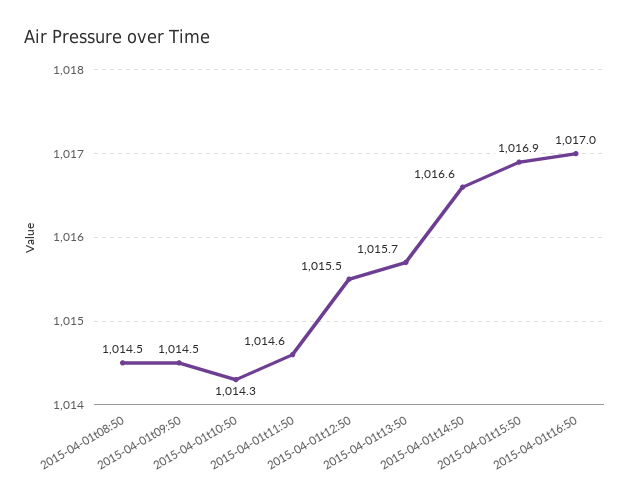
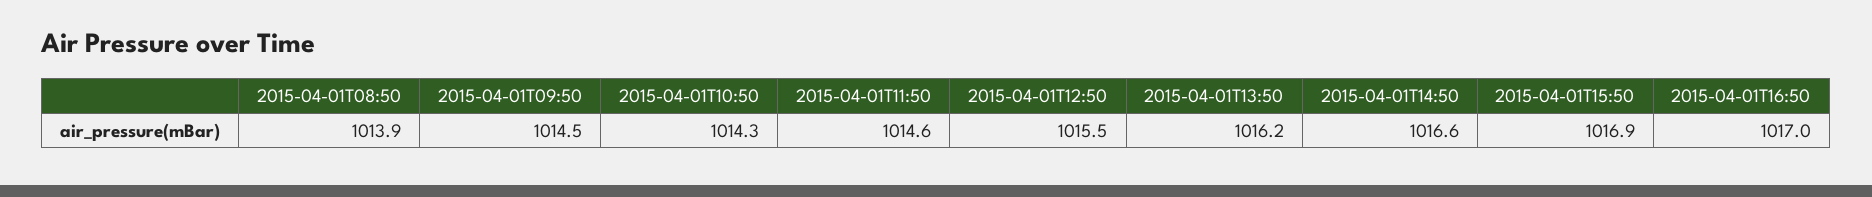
2015-04-01t08:50: 1014.5 -> 1013.9
2015-04-01t13:50: 1015.7 -> 1016.2

